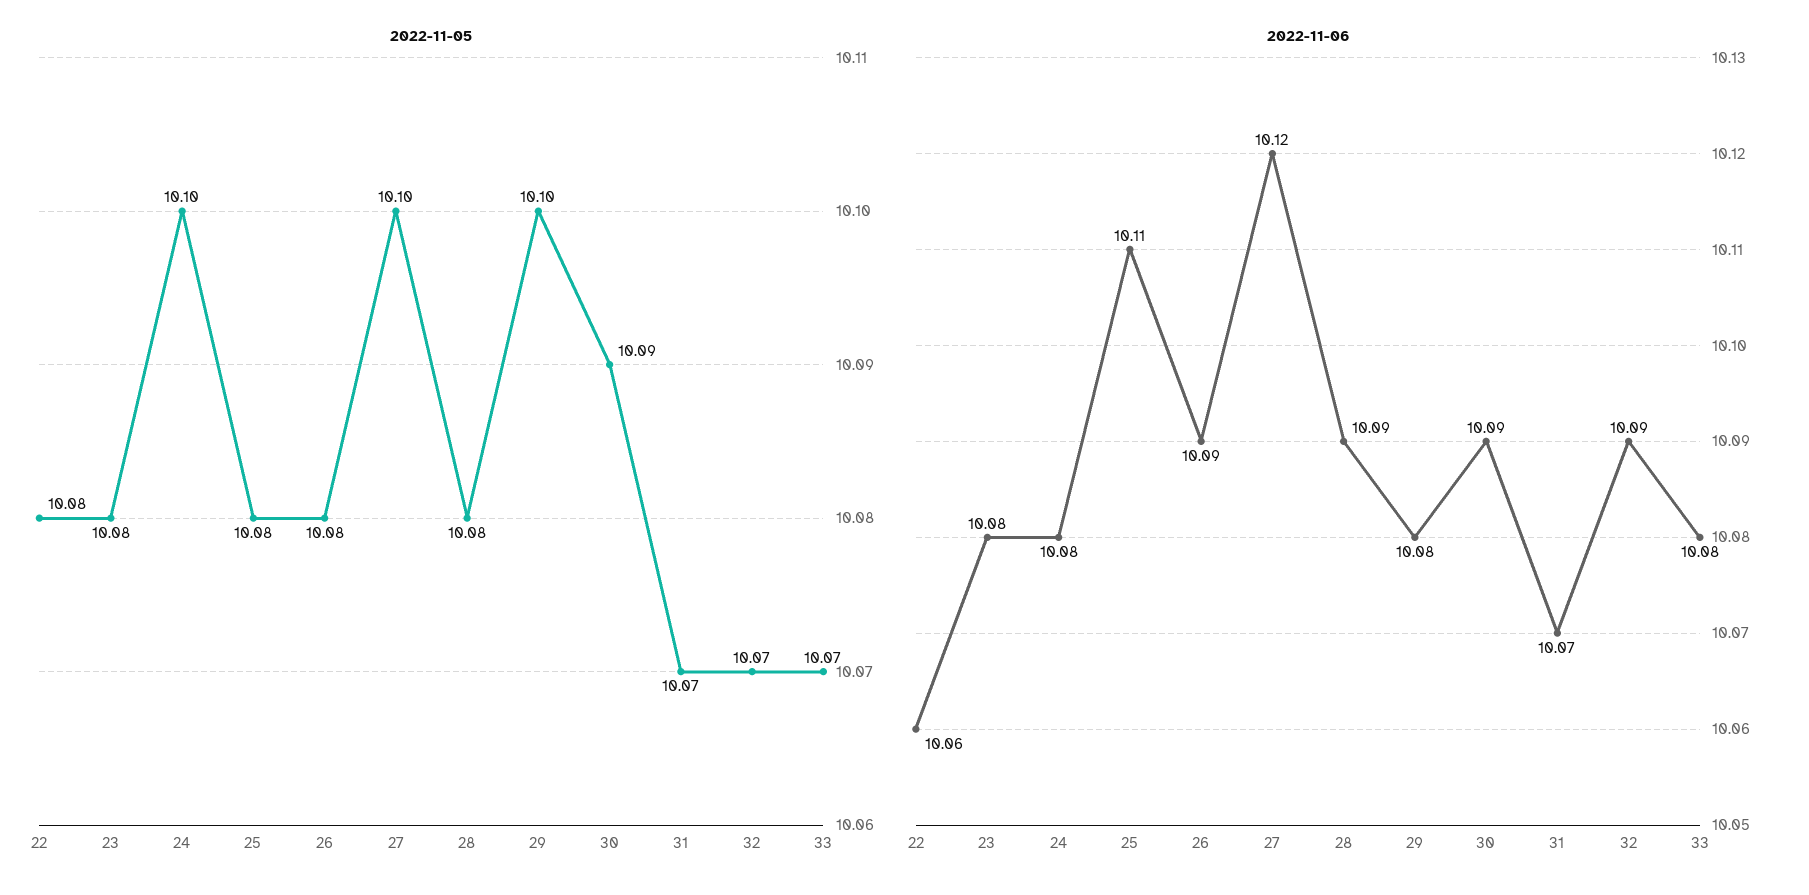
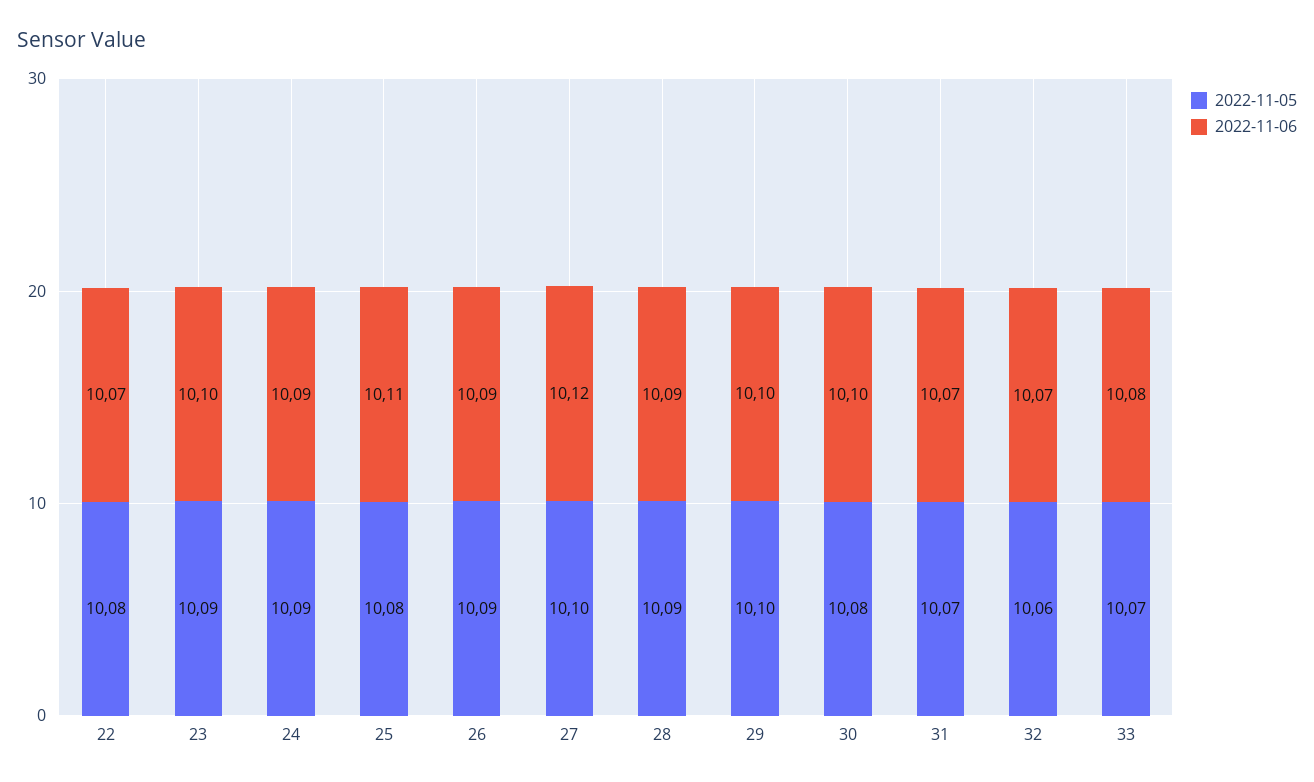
2022-11-05, 23: 10.08 -> 10.09
2022-11-05, 24: 10.1 -> 10.09
2022-11-05, 26: 10.08 -> 10.09
2022-11-05, 28: 10.08 -> 10.09
2022-11-05, 30: 10.09 -> 10.08
2022-11-05, 32: 10.07 -> 10.06
2022-11-06, 22: 10.06 -> 10.07
2022-11-06, 23: 10.08 -> 10.1
2022-11-06, 24: 10.08 -> 10.09
2022-11-06, 29: 10.08 -> 10.1
2022-11-06, 30: 10.09 -> 10.1
2022-11-06, 32: 10.09 -> 10.07

